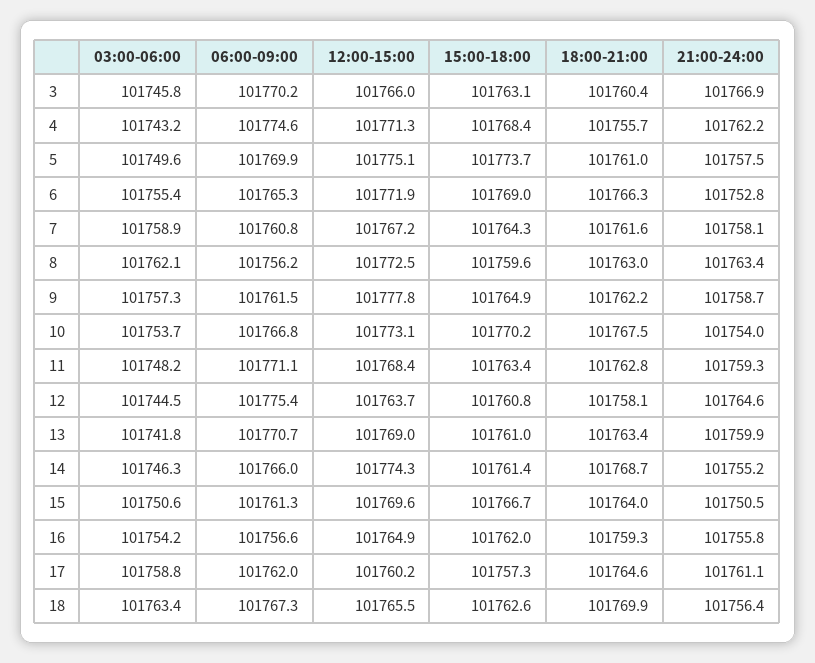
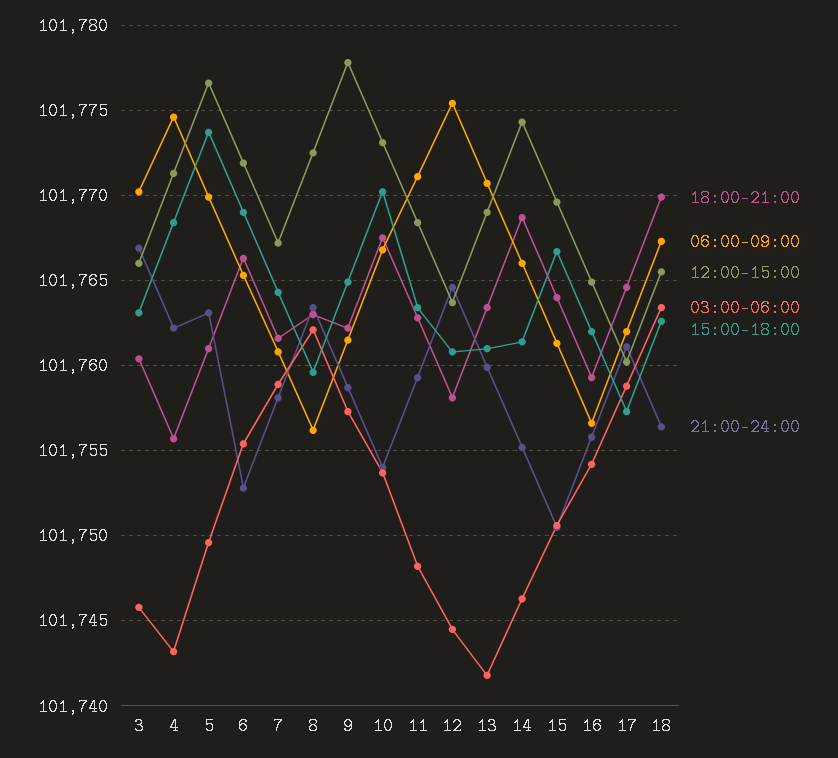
12:00-15:00, 5: 101775.1 -> 101776.5
21:00-24:00, 5: 101757.5 -> 101763

